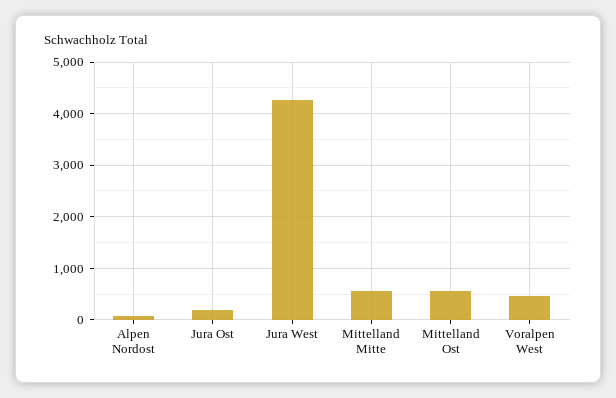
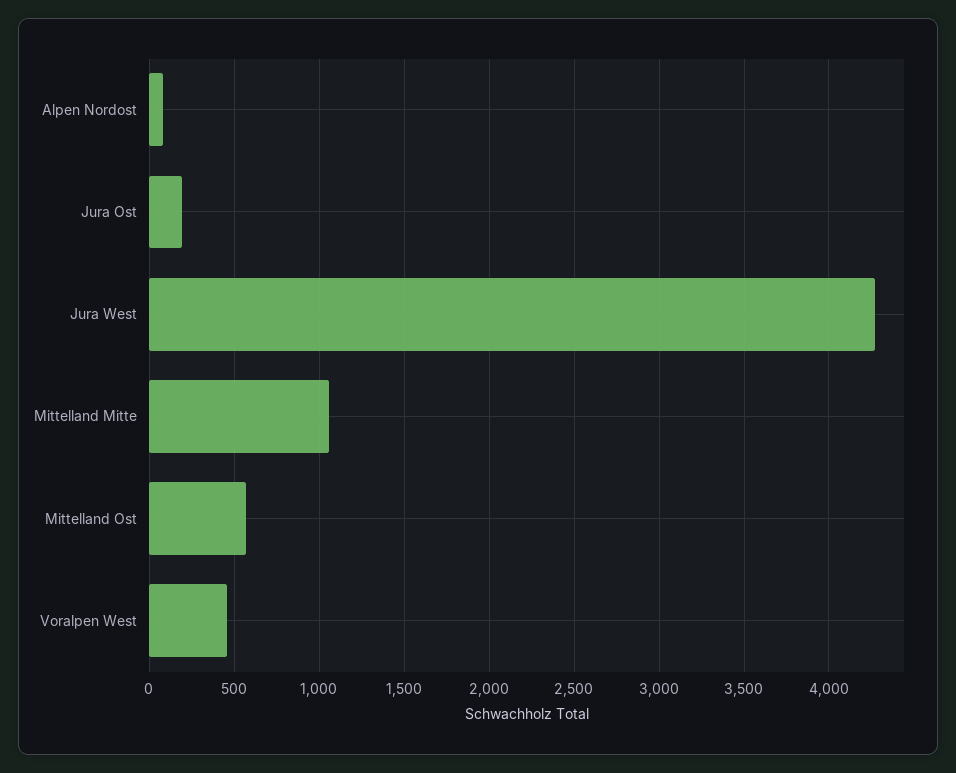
Mittelland Mitte: 600 -> 1050

